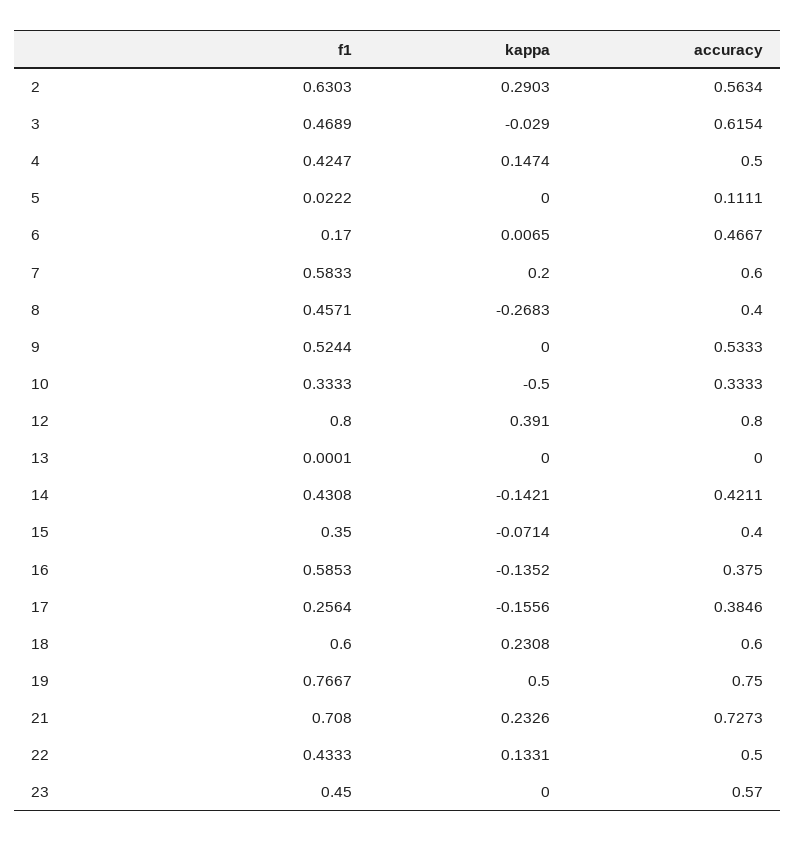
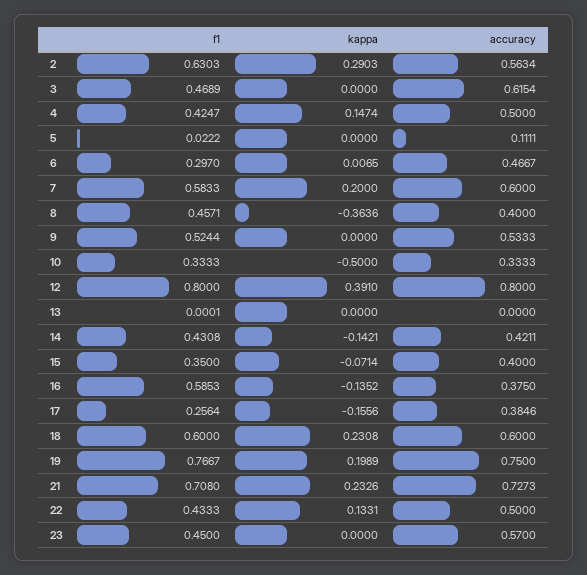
kappa, 3: -0.029 -> 0
f1, 6: 0.17 -> 0.297
kappa, 8: -0.2683 -> -0.3636
kappa, 19: 0.5 -> 0.1989

